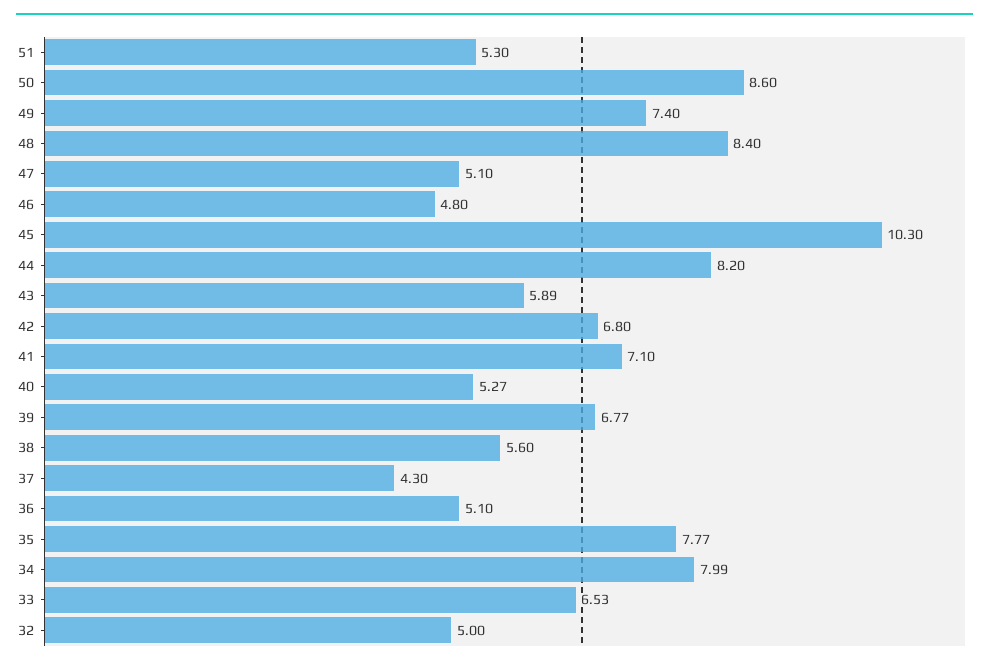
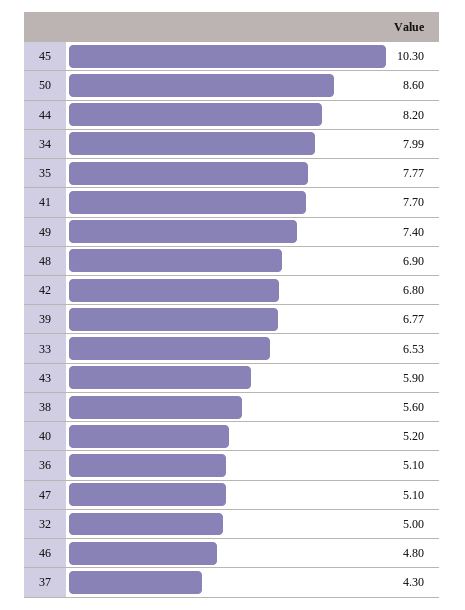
51: 5.3 -> none
48: 8.4 -> 6.9
43: 5.89 -> 5.9
41: 7.1 -> 7.7
40: 5.27 -> 5.2

